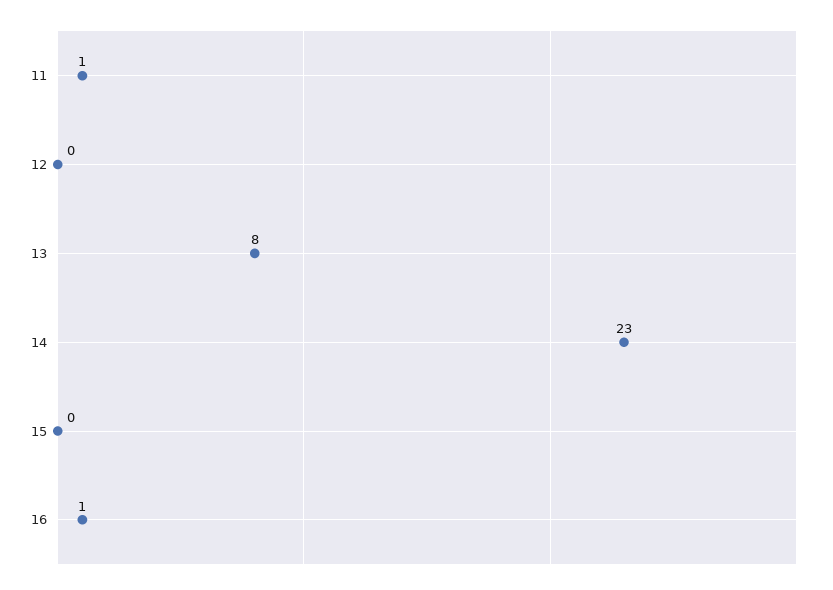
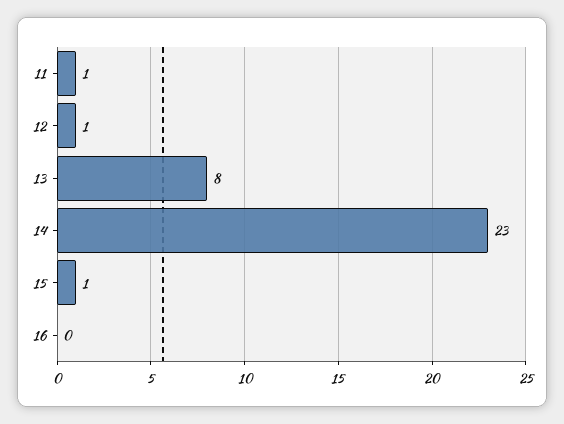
12: 0 -> 1
15: 0 -> 1
16: 1 -> 0

